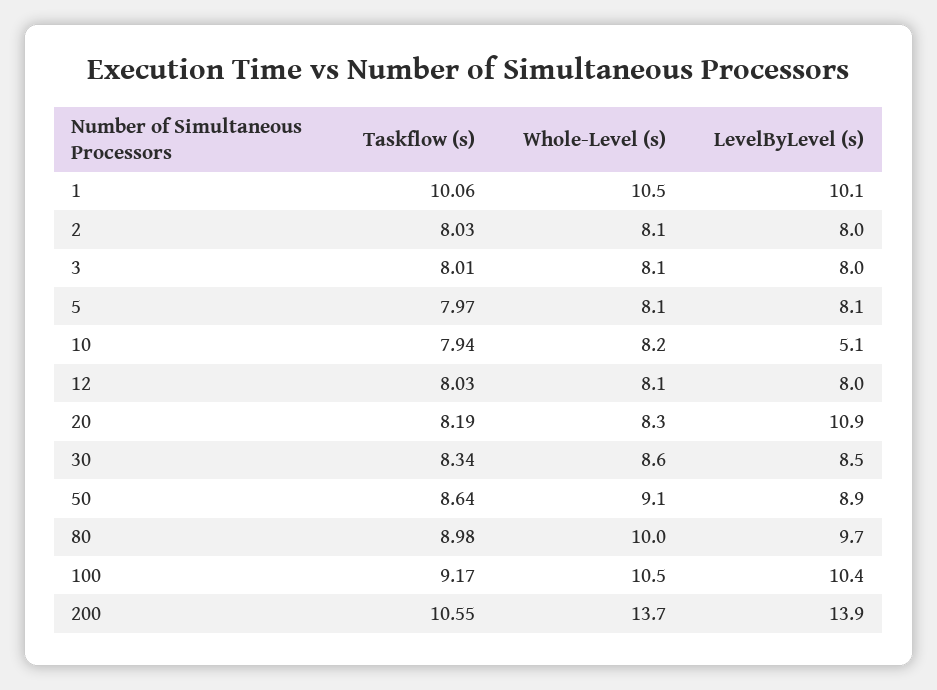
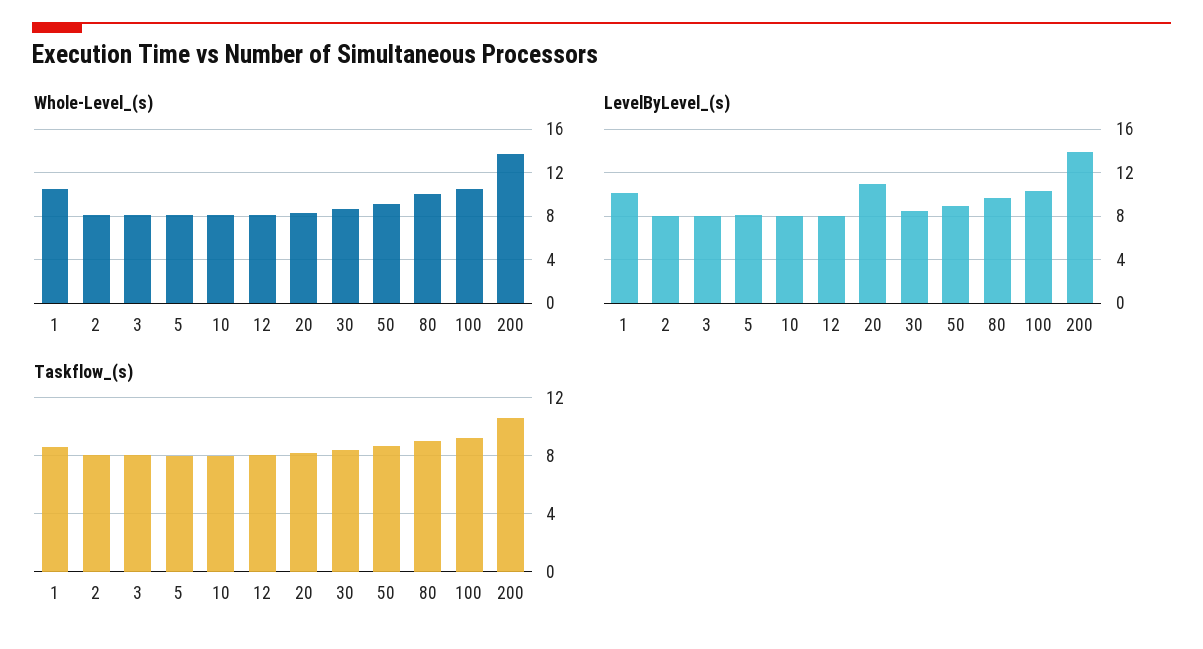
Taskflow (s), 1: 10.06 -> 8.5
LevelByLevel (s), 10: 5.1 -> 8

